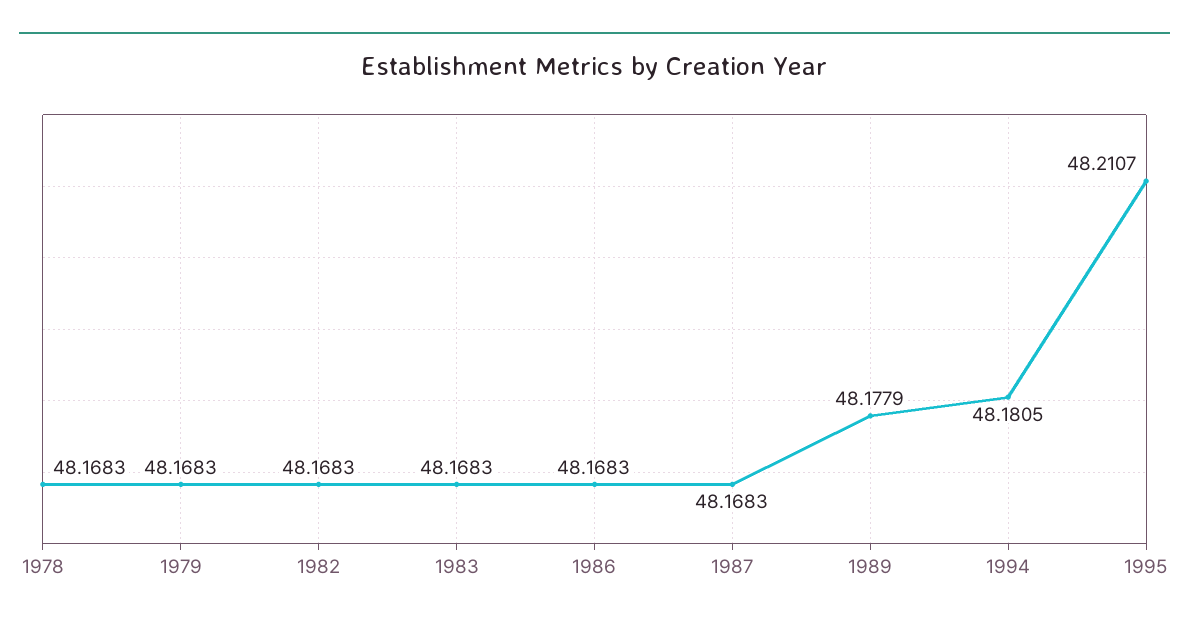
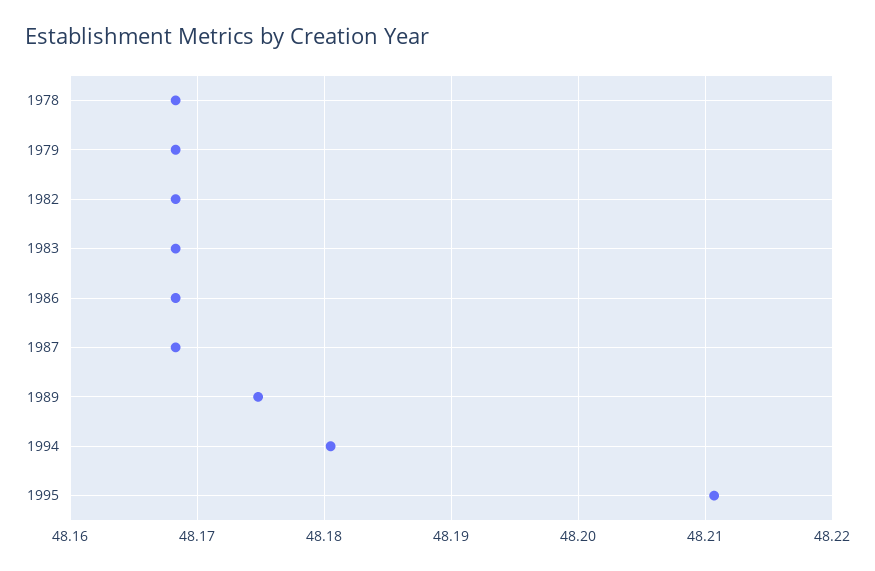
1989: 48.1779 -> 48.175

